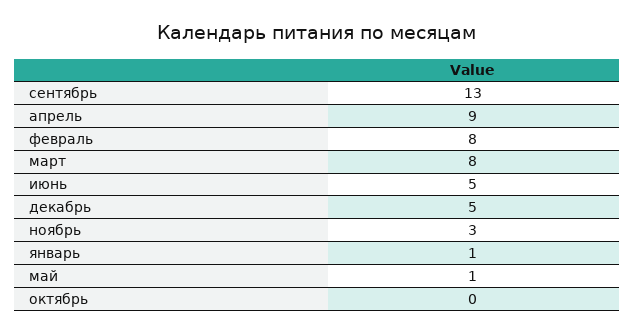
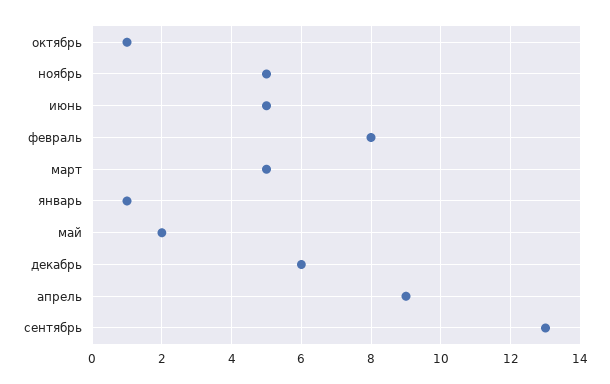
март: 8 -> 5
декабрь: 5 -> 6
ноябрь: 3 -> 5
май: 1 -> 2
октябрь: 0 -> 1

